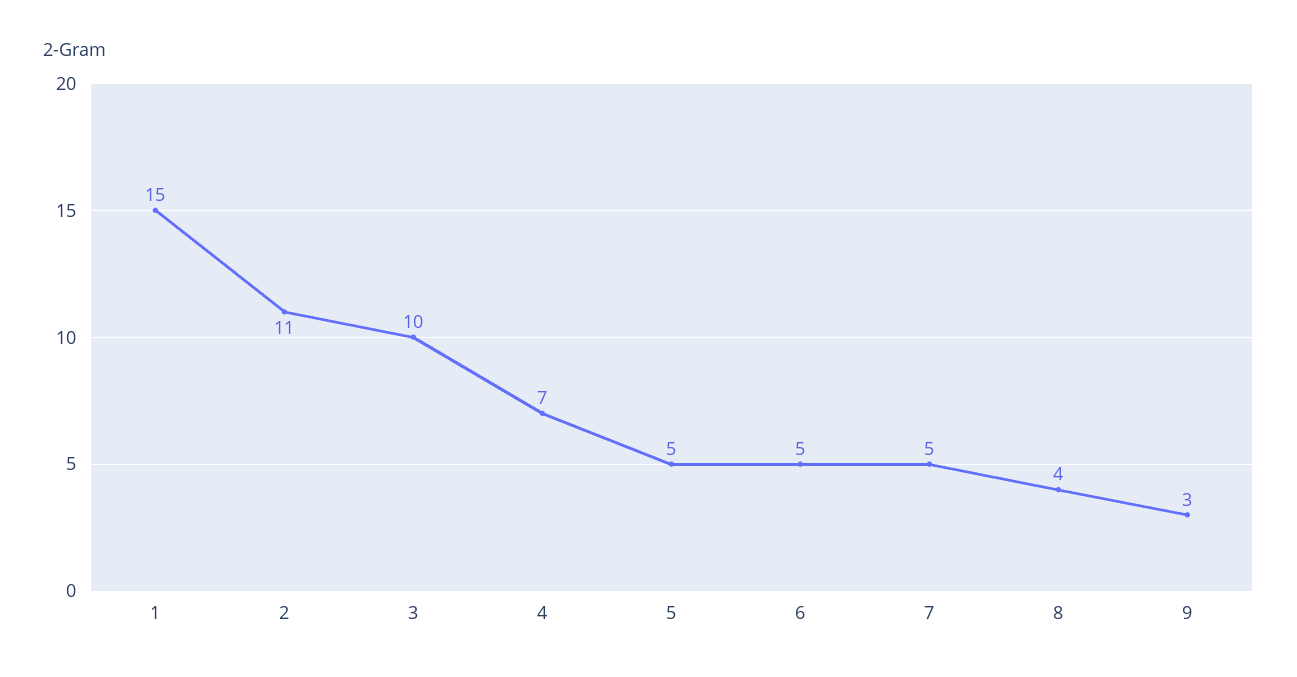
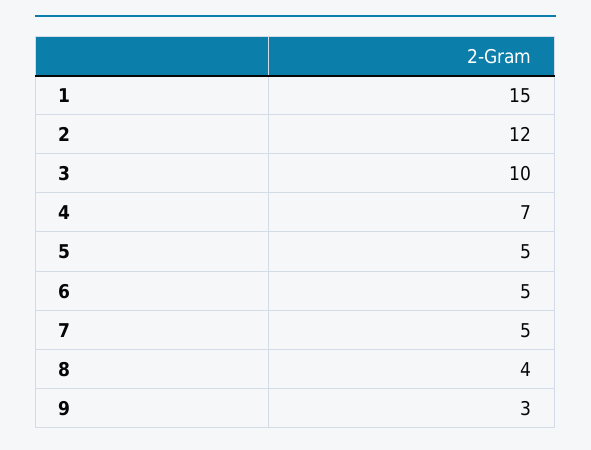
2: 11 -> 12

